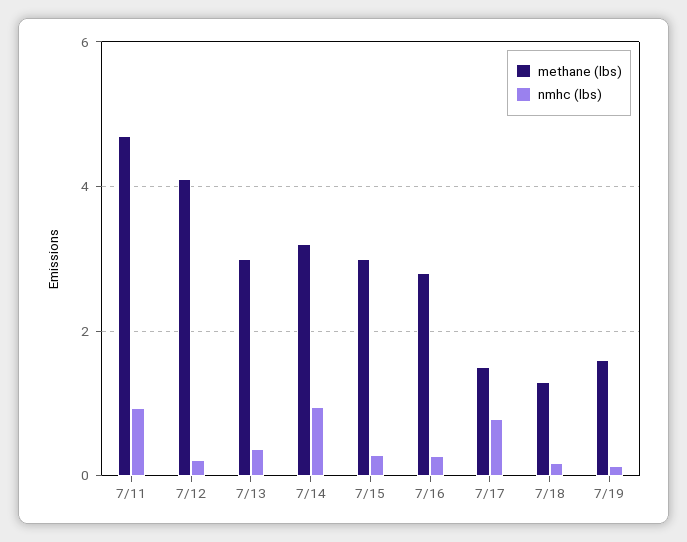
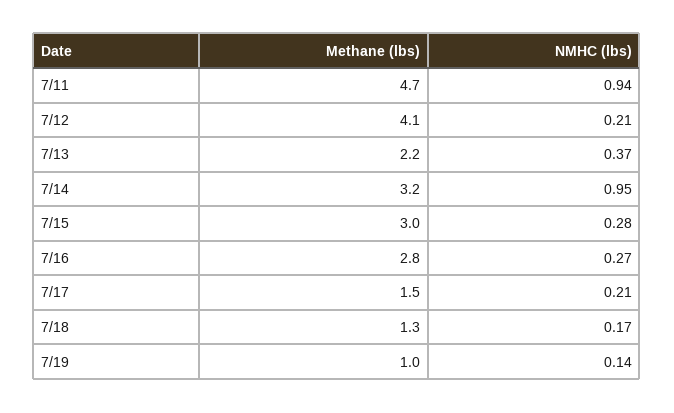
methane (lbs), 7/13: 3 -> 2.2
nmhc (lbs), 7/17: 0.8 -> 0.21
methane (lbs), 7/19: 1.6 -> 1

